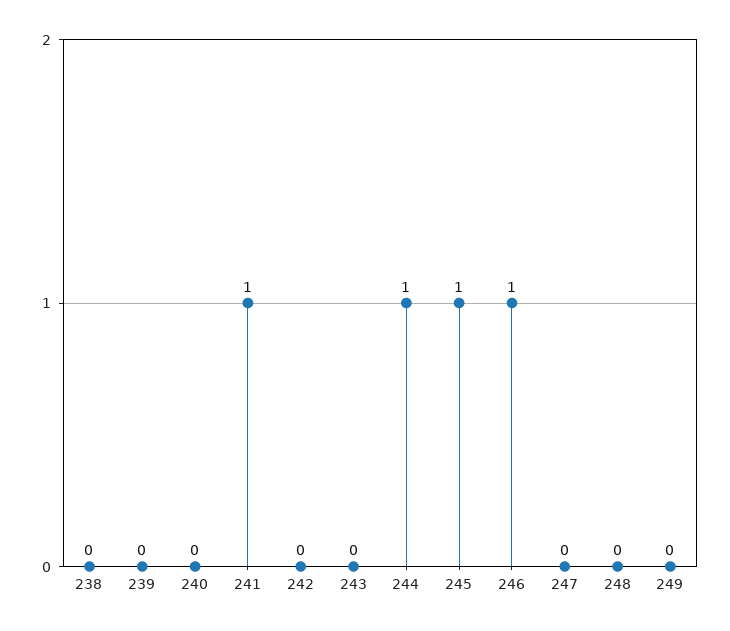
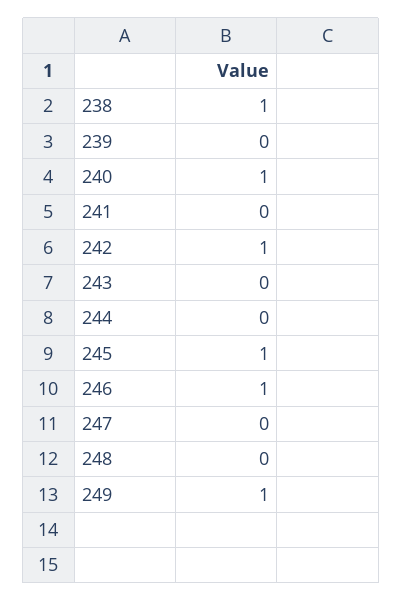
238: 0 -> 1
240: 0 -> 1
241: 1 -> 0
242: 0 -> 1
244: 1 -> 0
249: 0 -> 1

